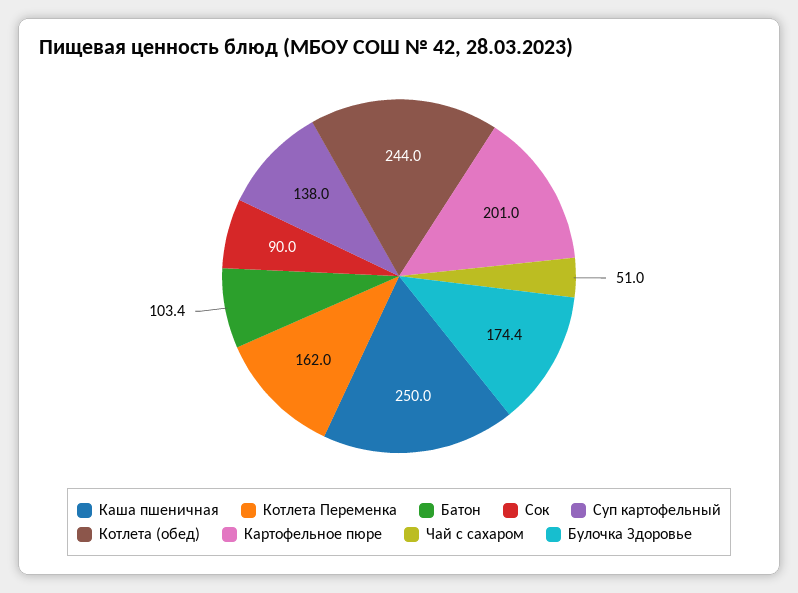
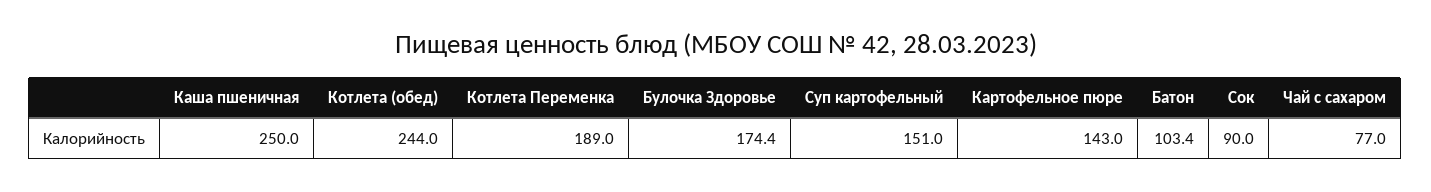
Котлета Переменка: 162 -> 189
Суп картофельный: 138 -> 151
Картофельное пюре: 201 -> 143
Чай с сахаром: 51 -> 77

